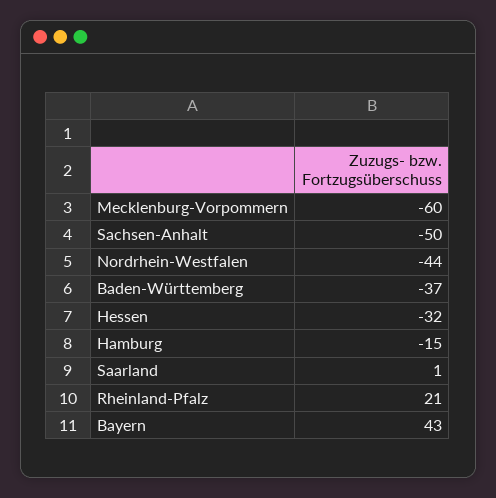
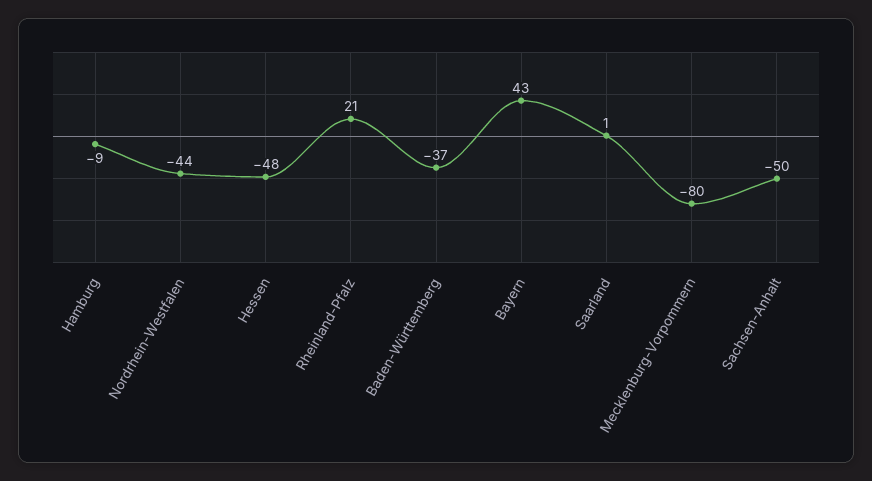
Mecklenburg-Vorpommern: -60 -> -80
Hessen: -32 -> -48
Hamburg: -15 -> -9

